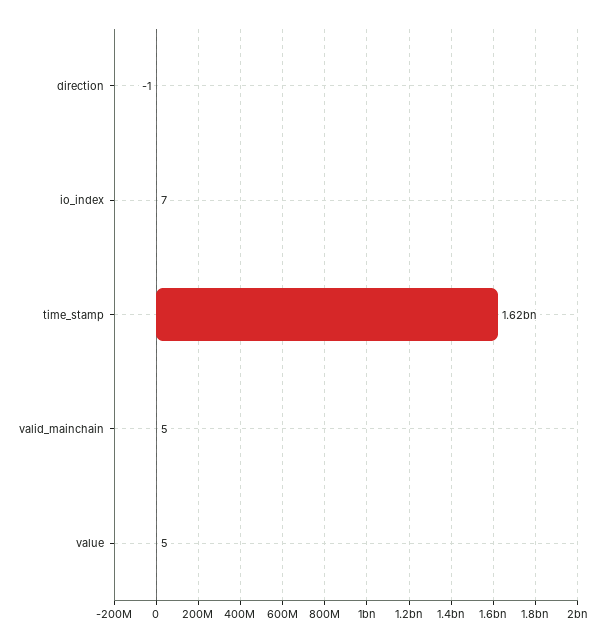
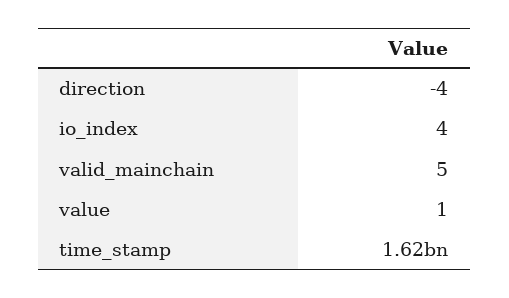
direction: -1 -> -4
io_index: 7 -> 4
value: 5 -> 1

